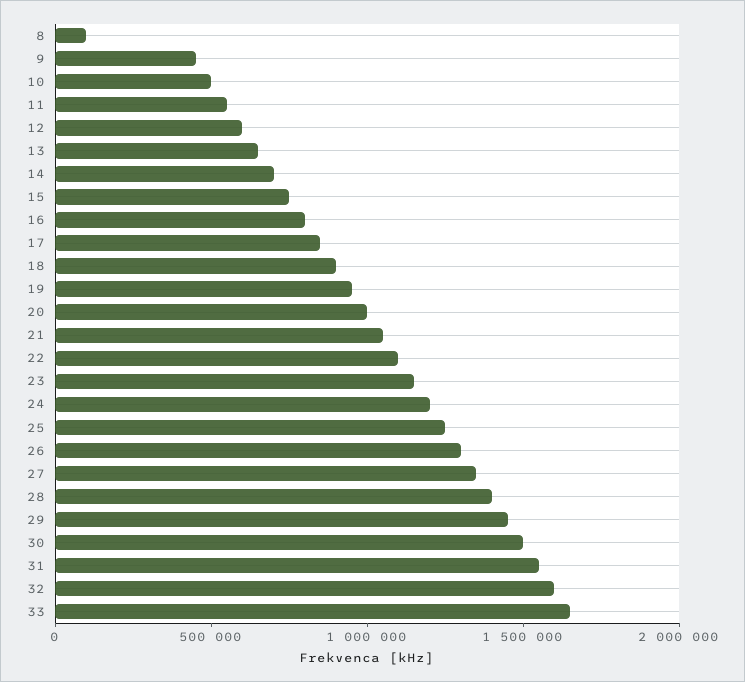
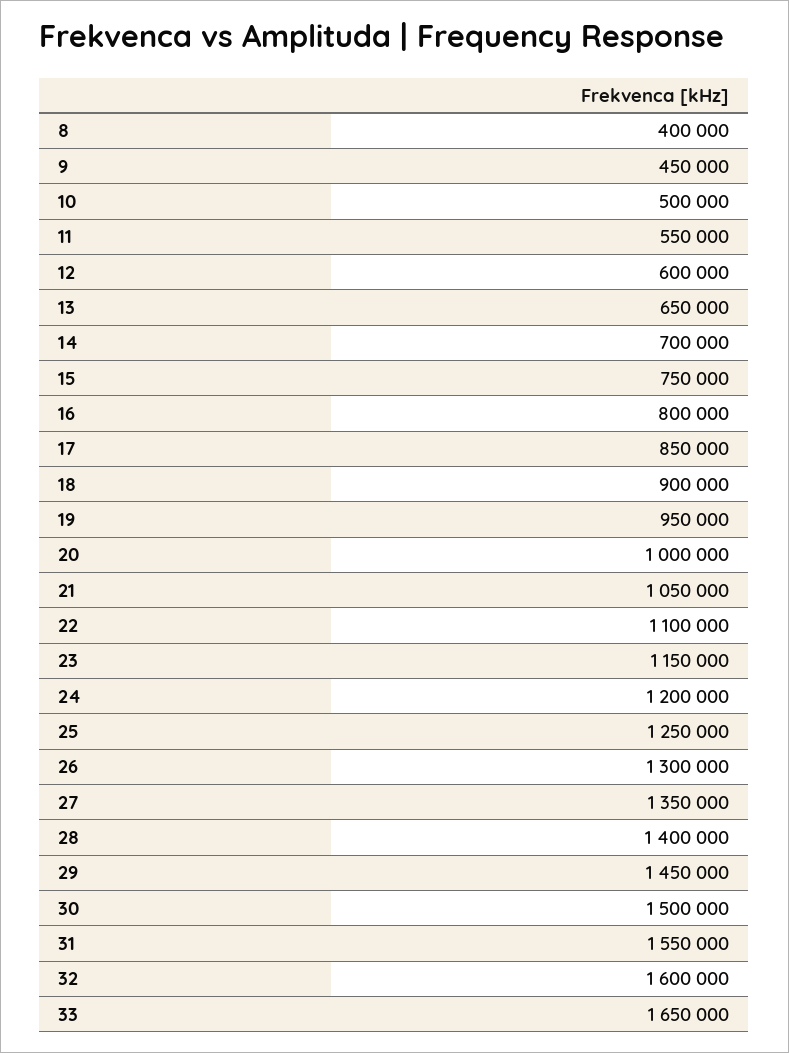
8: 100000 -> 400000

